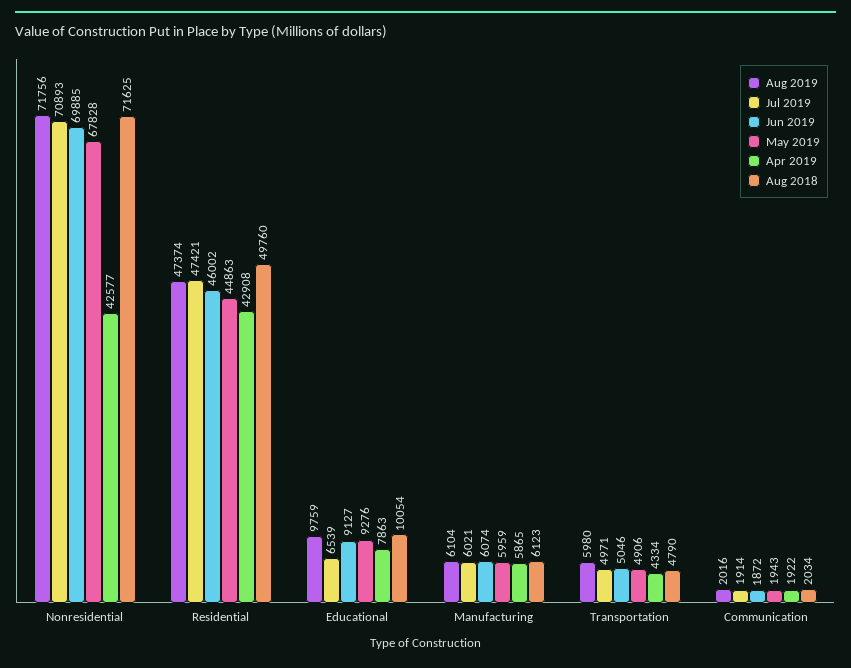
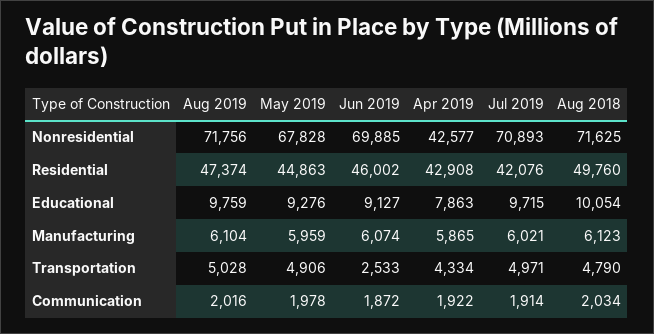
Jul 2019, Residential: 47421 -> 42076
Jul 2019, Educational: 6539 -> 9715
Aug 2019, Transportation: 5980 -> 5028
Jun 2019, Transportation: 5046 -> 2533
May 2019, Communication: 1943 -> 1978

